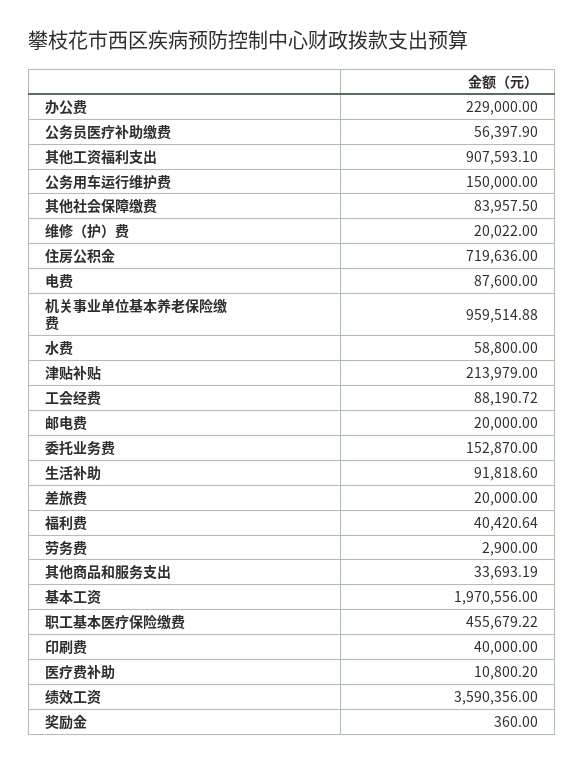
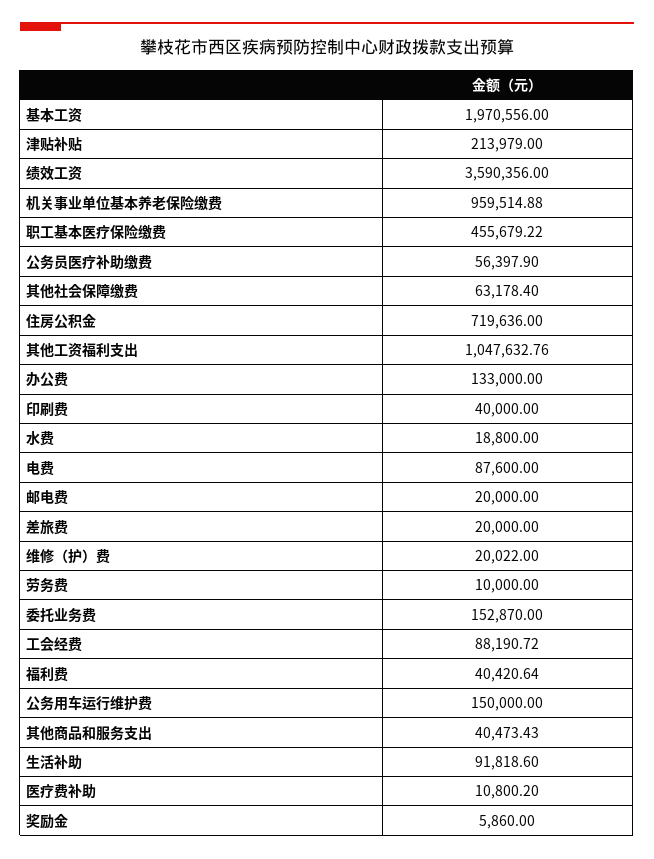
办公费: 229000 -> 133000
其他工资福利支出: 907593.1 -> 1047632.76
其他社会保障缴费: 83957.5 -> 63178.4
水费: 58800 -> 18800
劳务费: 2900 -> 10000
其他商品和服务支出: 33693.19 -> 40473.43
奖励金: 360 -> 5860

